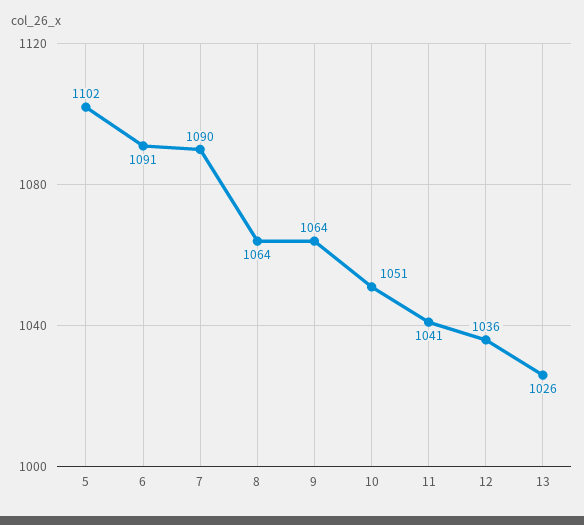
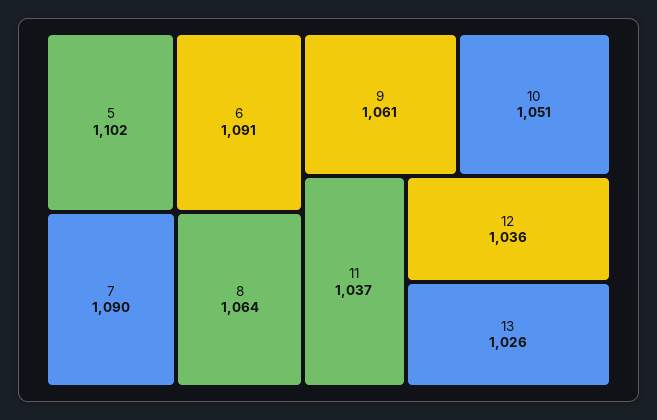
9: 1064 -> 1061
11: 1041 -> 1037

